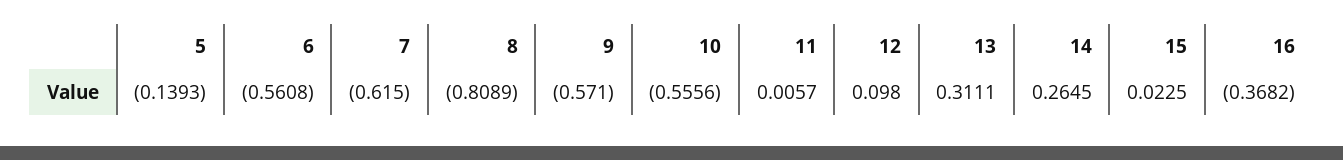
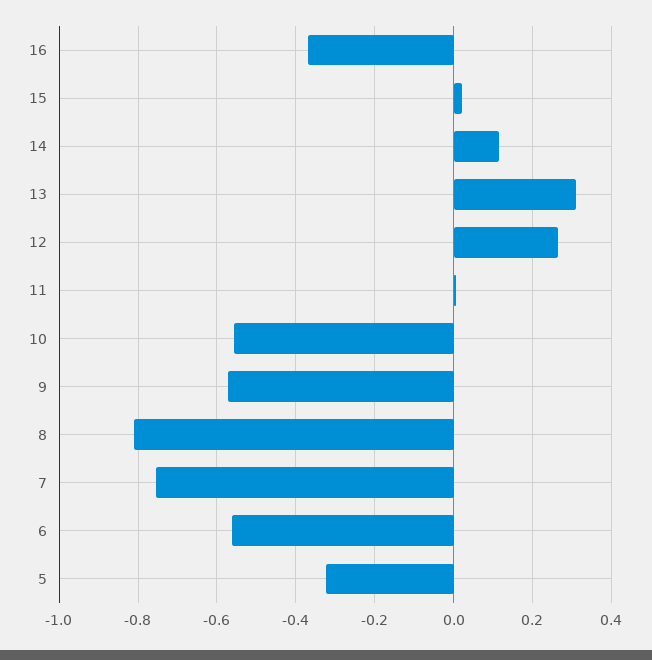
5: -0.1393 -> -0.32
7: -0.615 -> -0.76
12: 0.098 -> 0.26
14: 0.2645 -> 0.12

